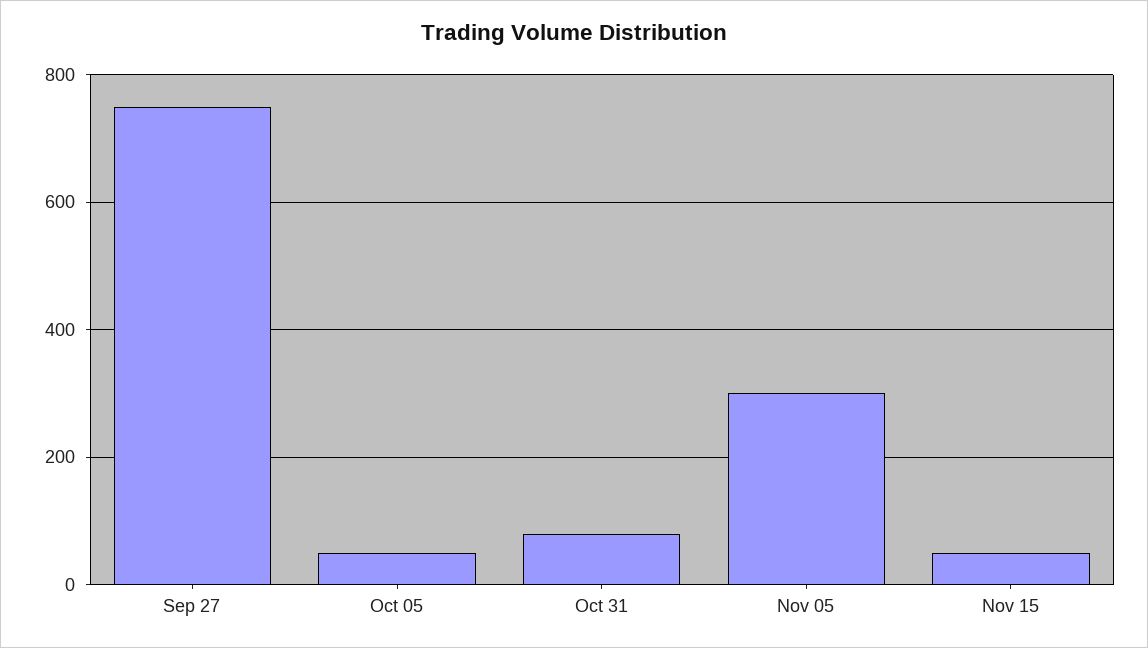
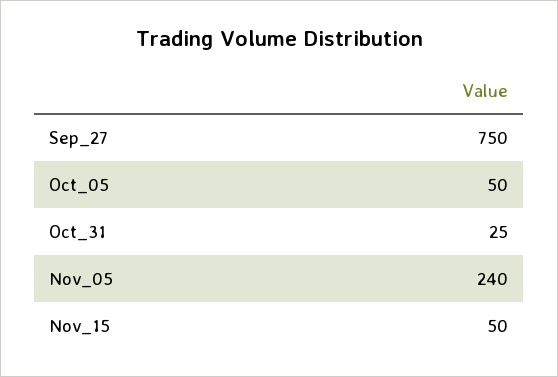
Oct 31: 80 -> 25
Nov 05: 300 -> 240

